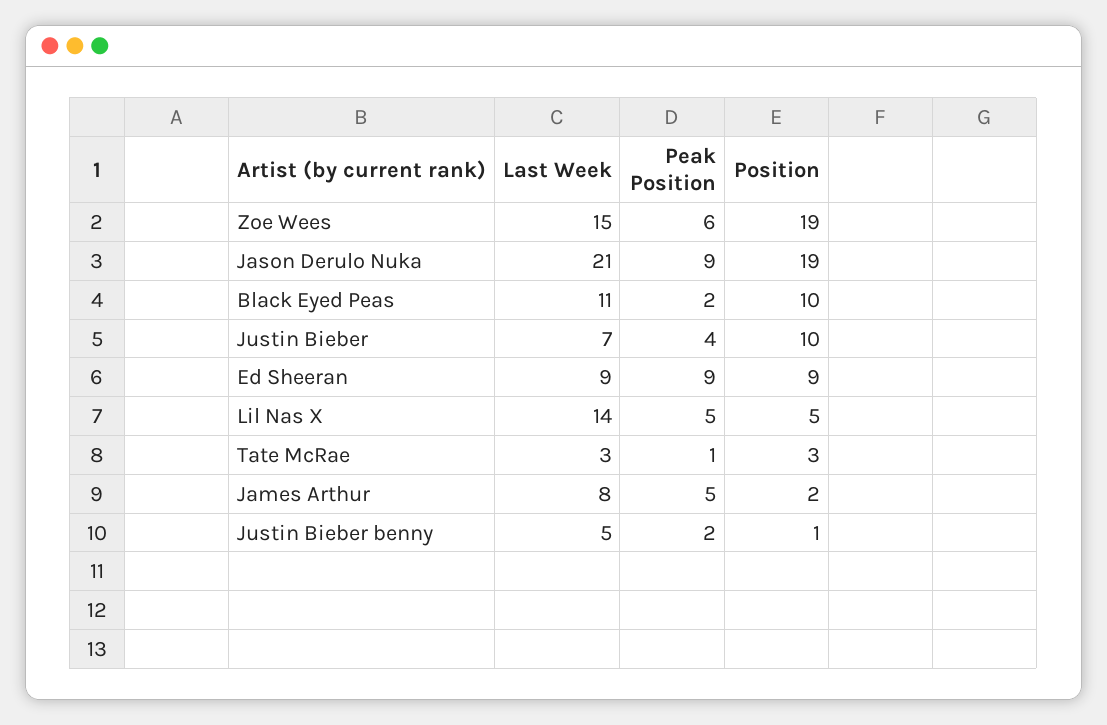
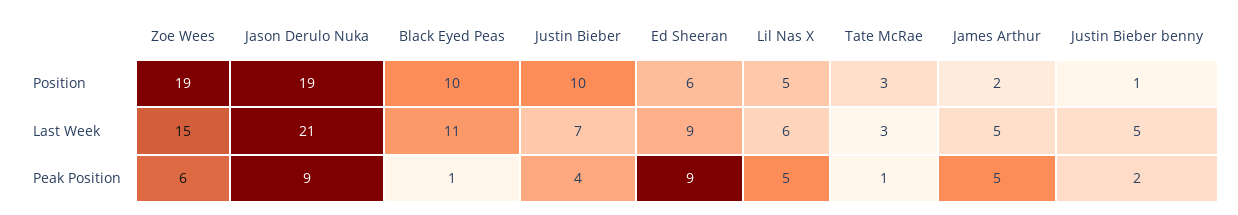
Peak Position, Black Eyed Peas: 2 -> 1
Position, Ed Sheeran: 9 -> 6
Last Week, Lil Nas X: 14 -> 6
Last Week, James Arthur: 8 -> 5

